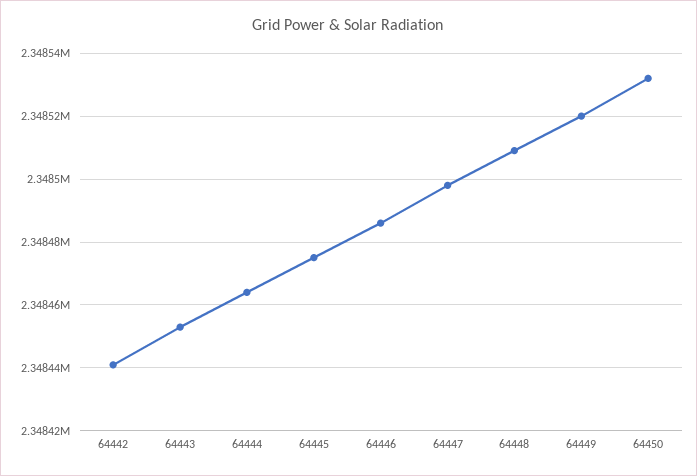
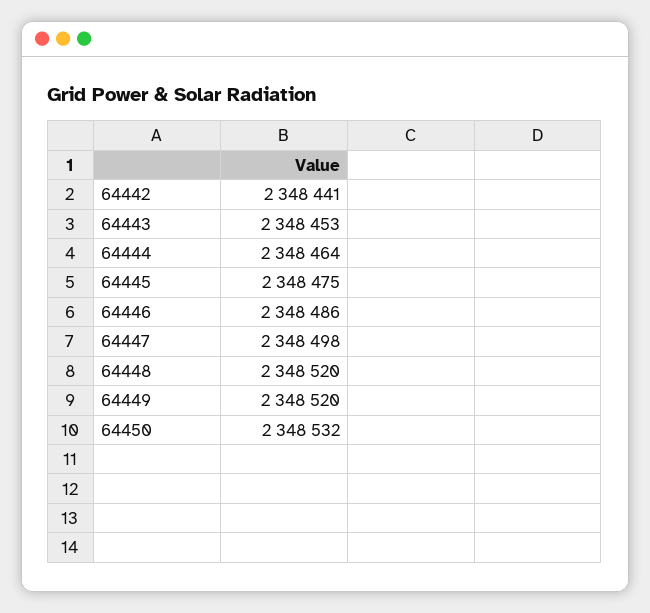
64448: 2348510 -> 2348520

